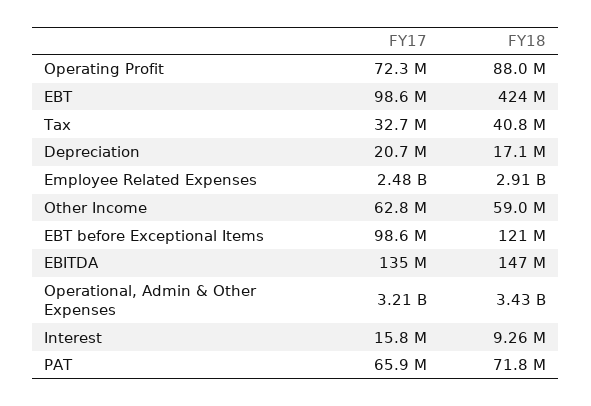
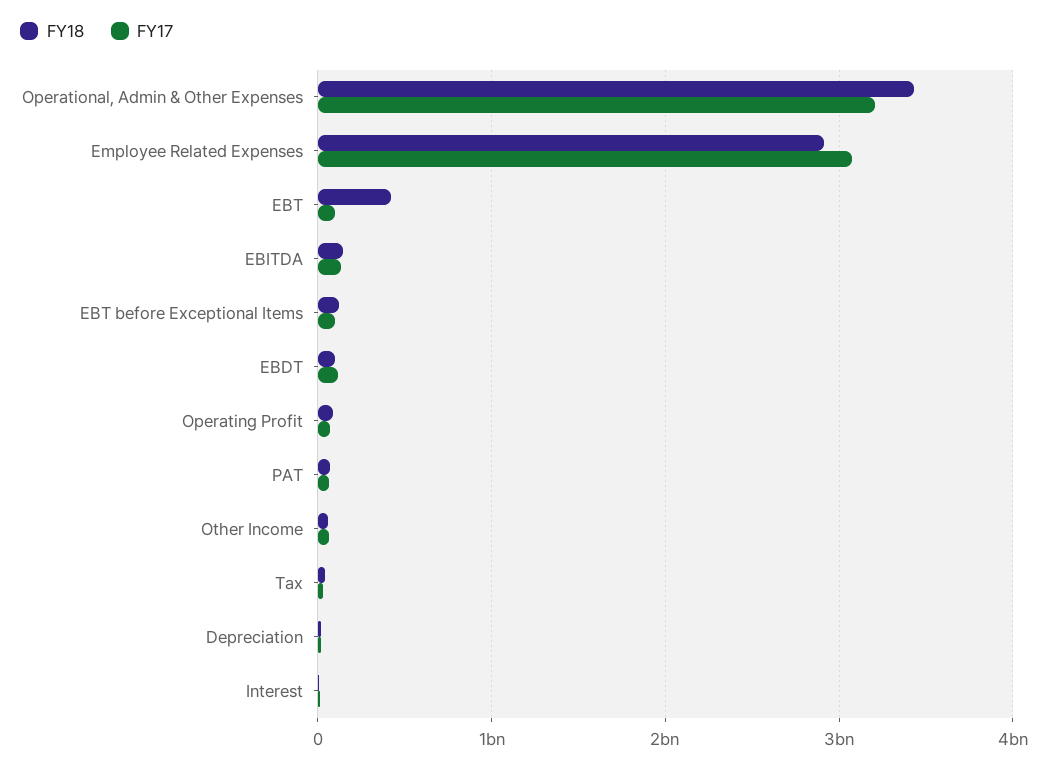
FY17, Employee Related Expenses: 2480000000 -> 3100000000
FY18, EBDT: none -> 100000000
FY17, EBDT: none -> 100000000

